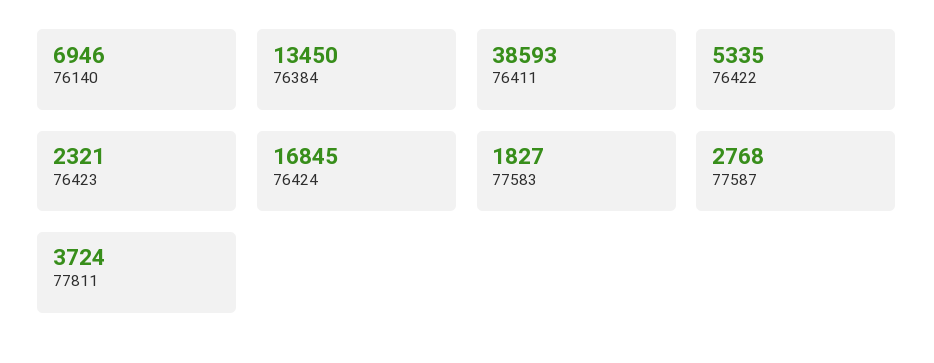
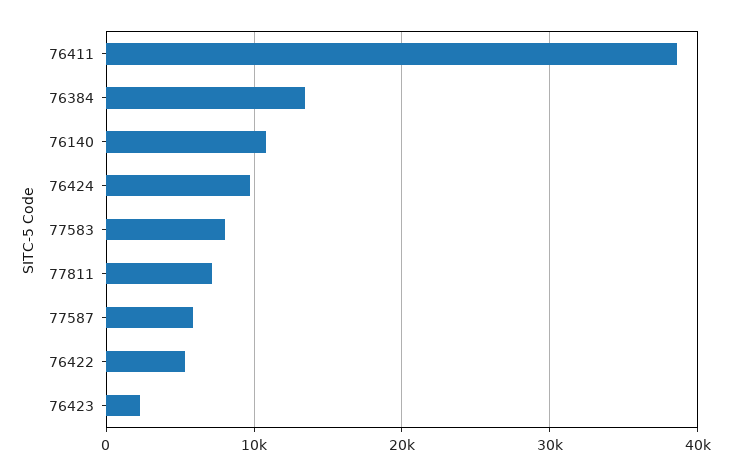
76140: 6946 -> 11000
76424: 16845 -> 10000
77583: 1827 -> 8000
77587: 2768 -> 6000
77811: 3724 -> 7000

